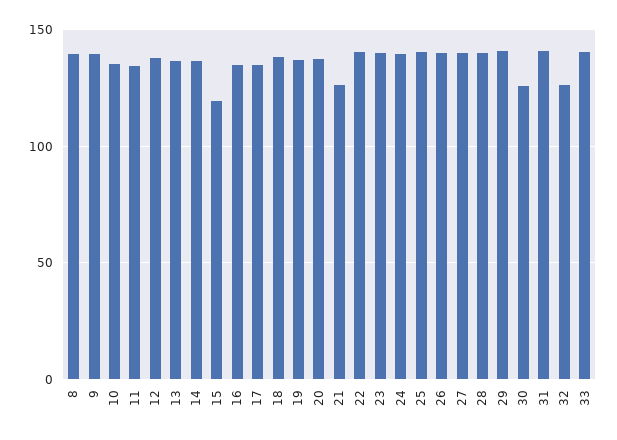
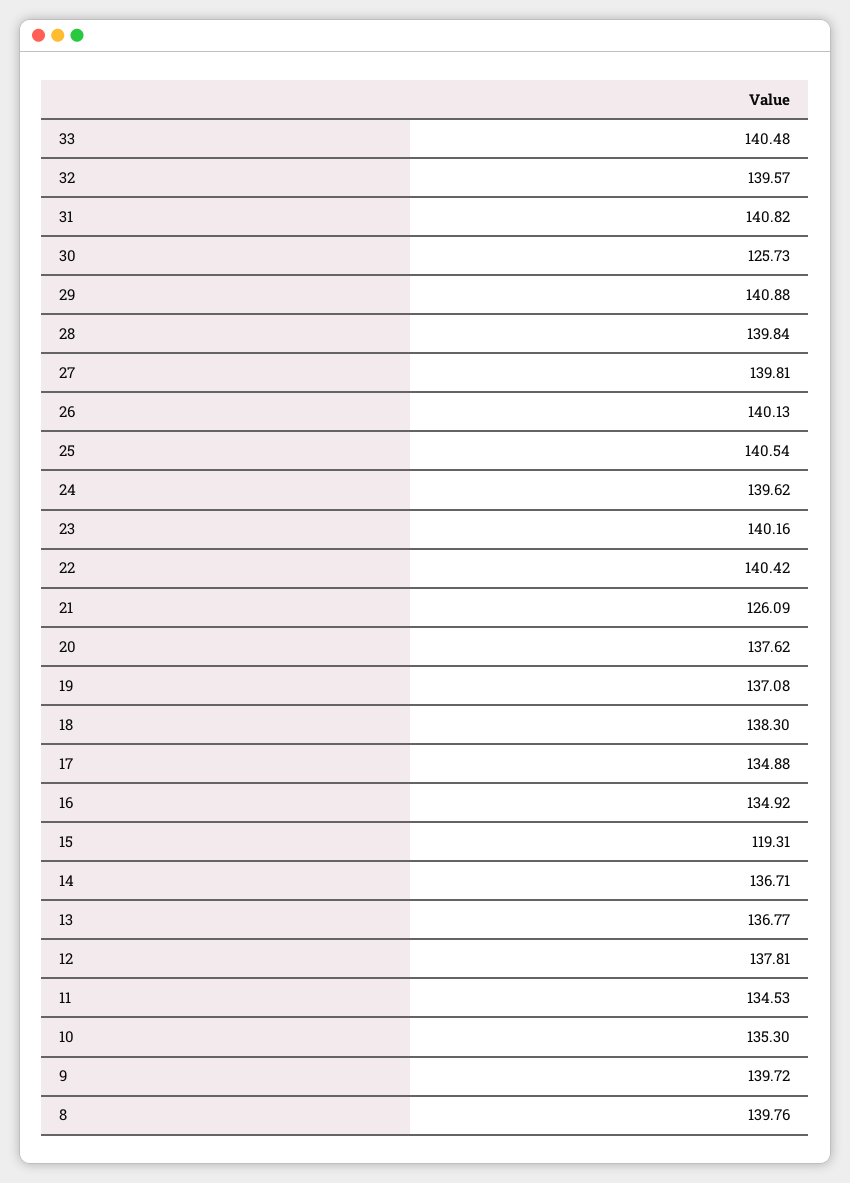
32: 125 -> 139.57

